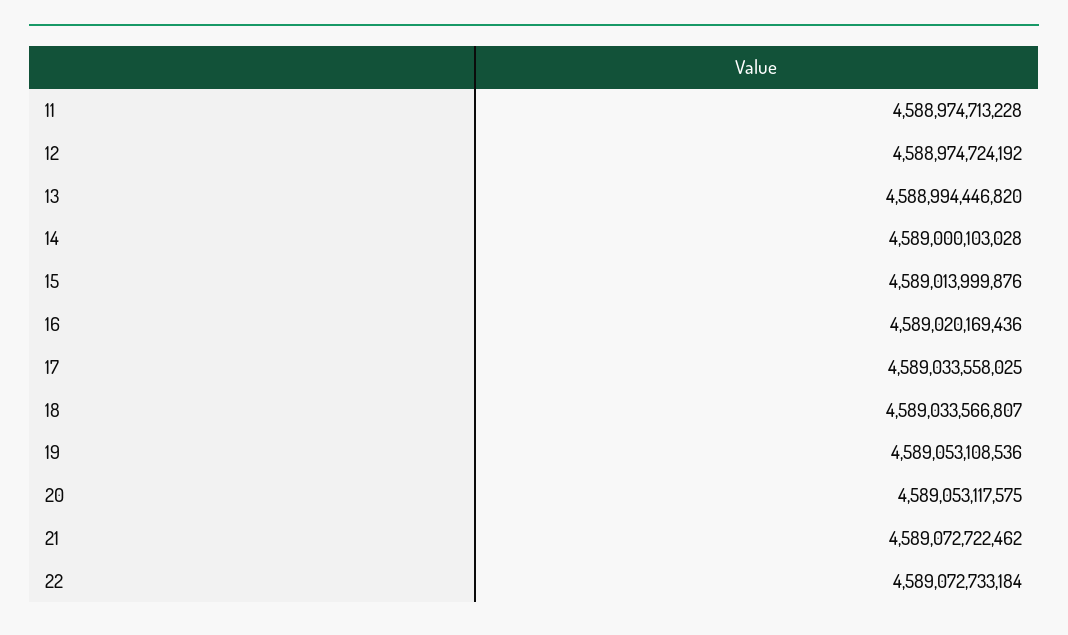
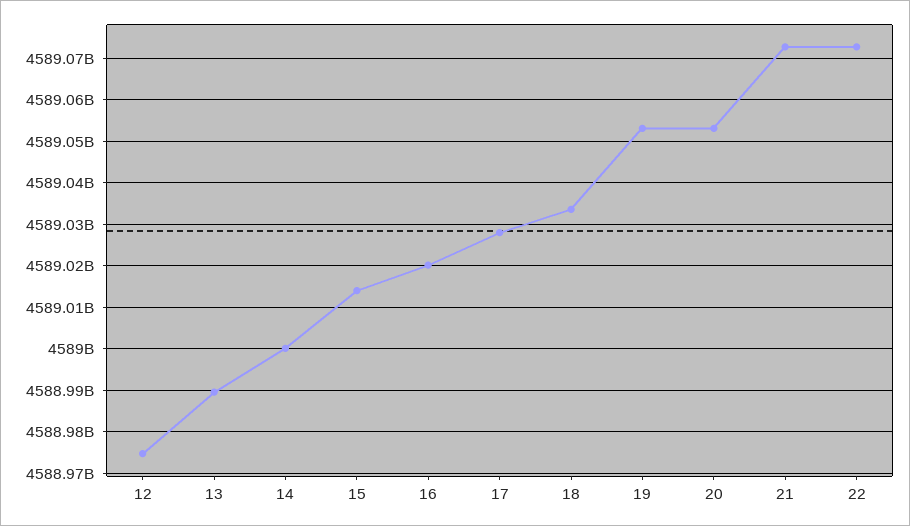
11: 4588974713228 -> none
13: 4588994446820 -> 4588990000000
17: 4589033558025 -> 4589028000000

